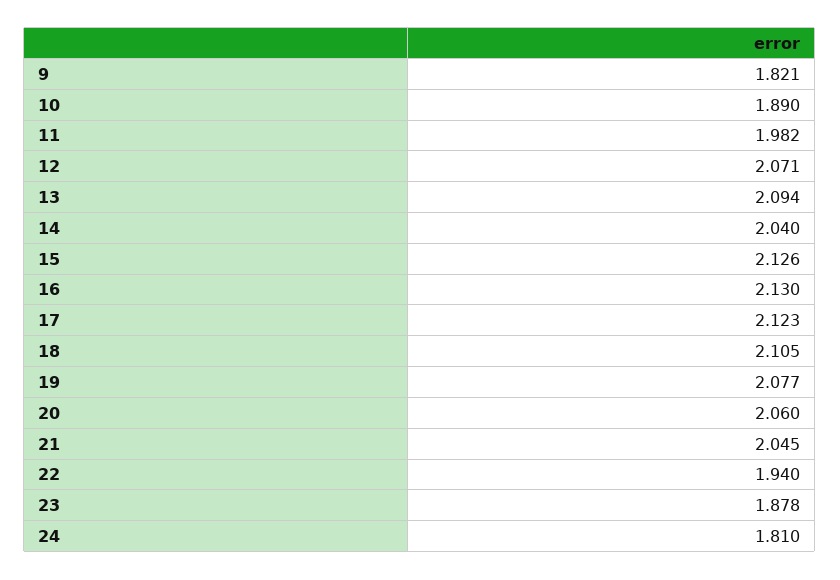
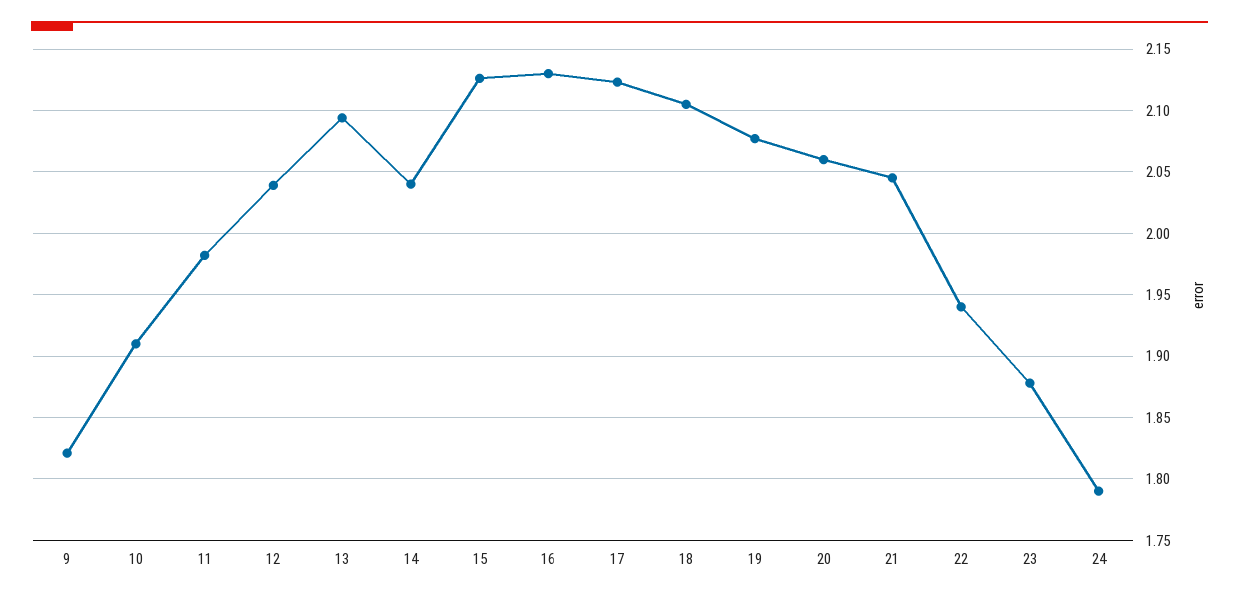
10: 1.89 -> 1.91
12: 2.071 -> 2.04
24: 1.81 -> 1.79

